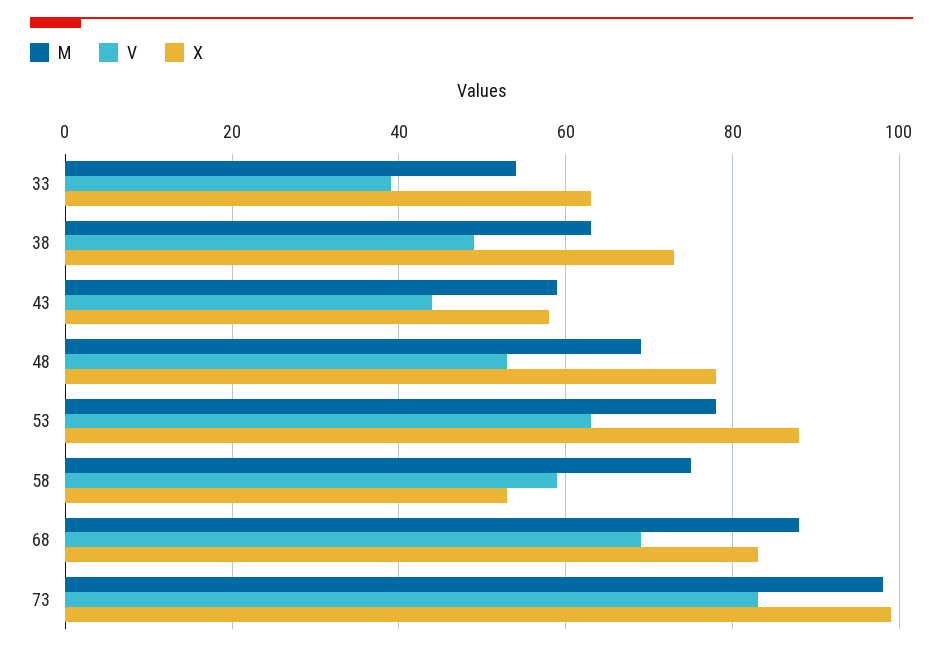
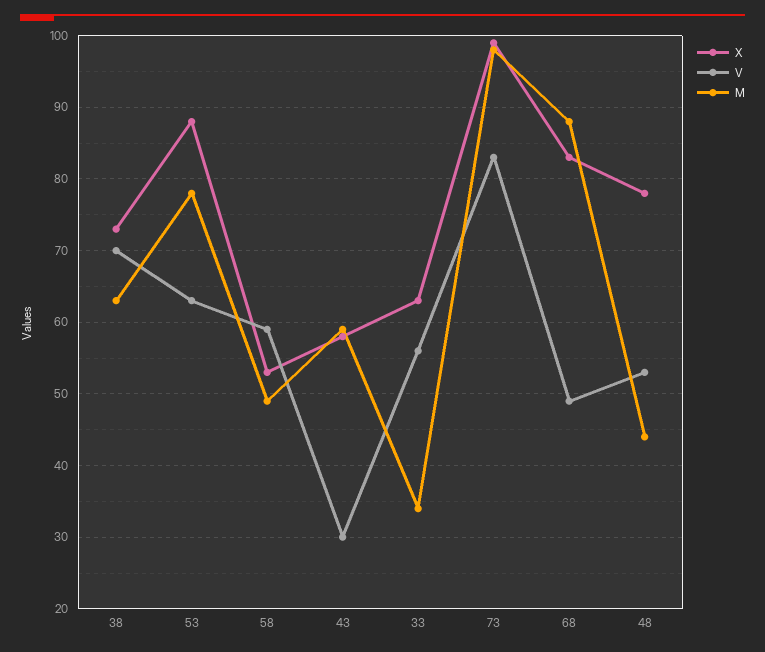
M, 33: 55 -> 34
V, 33: 40 -> 56
V, 38: 50 -> 70
V, 43: 45 -> 30
M, 48: 70 -> 44
M, 58: 75 -> 49
V, 68: 70 -> 49

